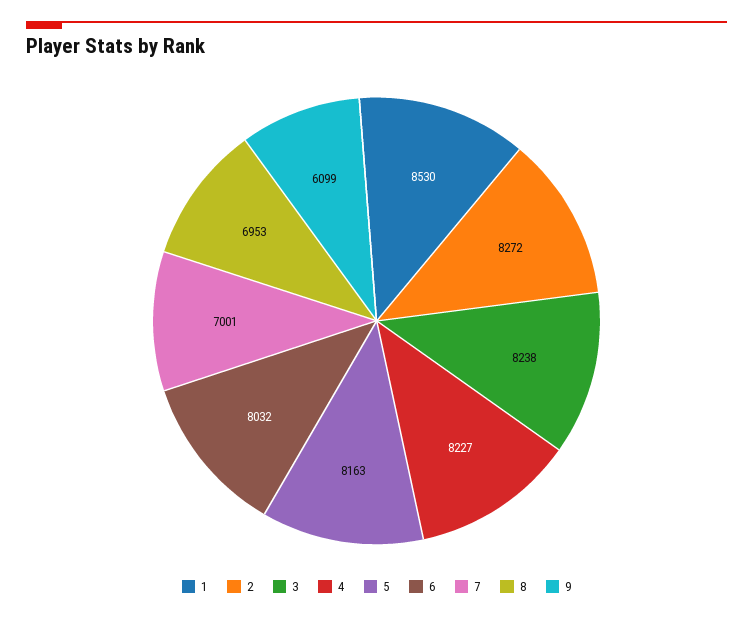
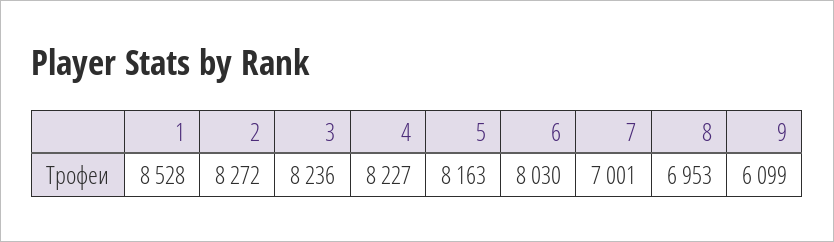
1: 8530 -> 8528
3: 8238 -> 8236
6: 8032 -> 8030

